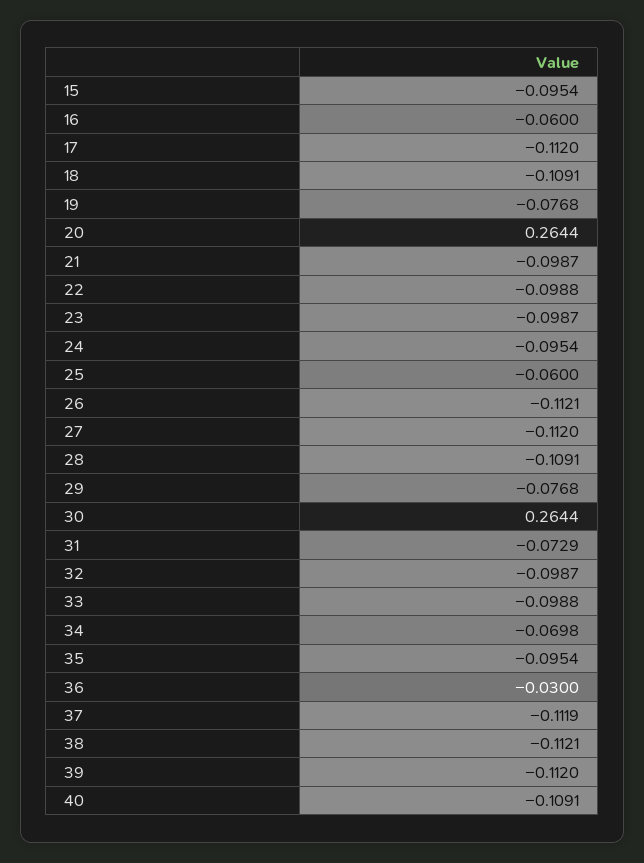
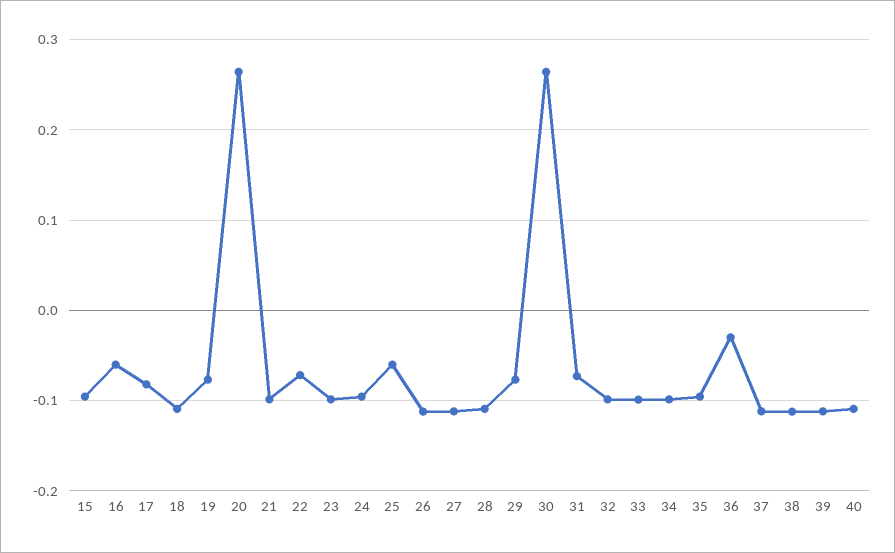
17: -0.112 -> -0.08
22: -0.0988 -> -0.07
34: -0.0698 -> -0.1

